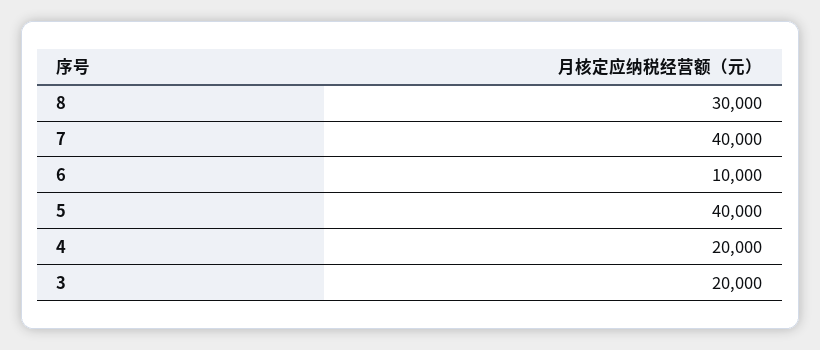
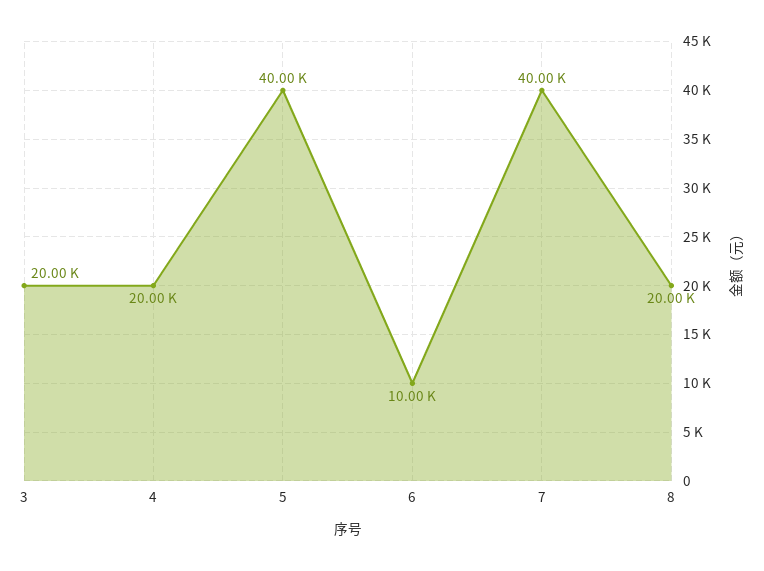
8: 30000 -> 20000

